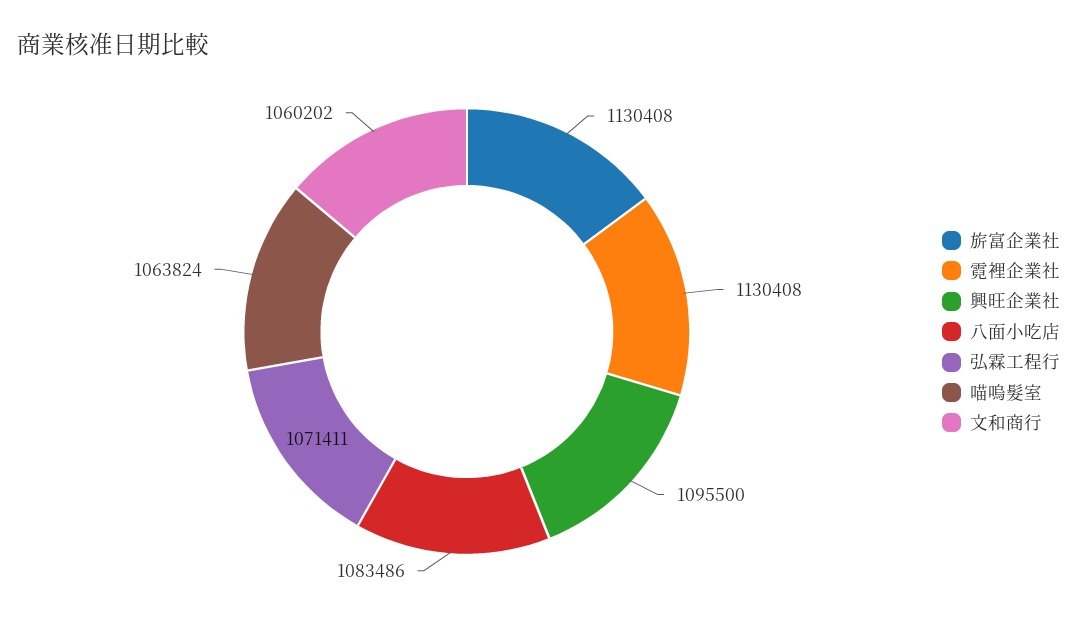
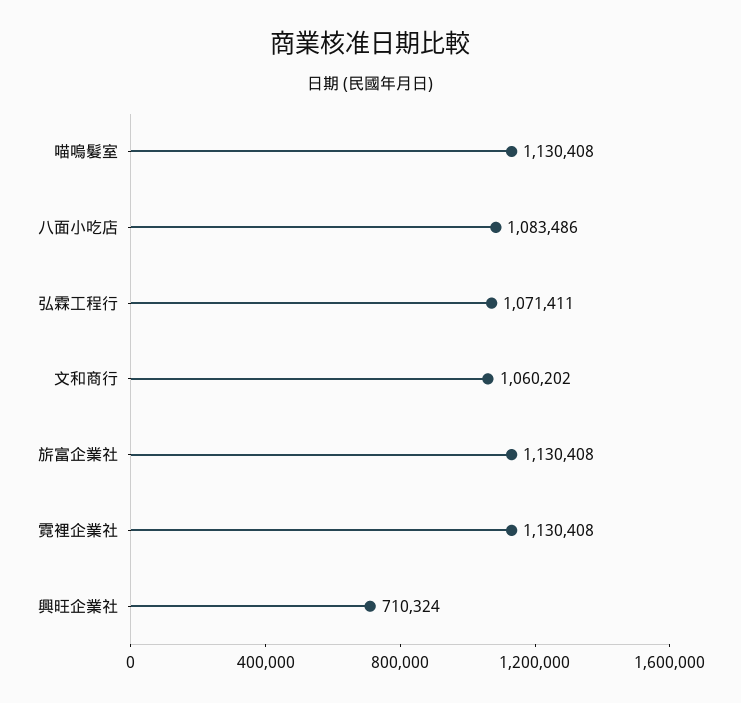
興旺企業社: 1095500 -> 710324
喵嗚髮室: 1063824 -> 1130408

